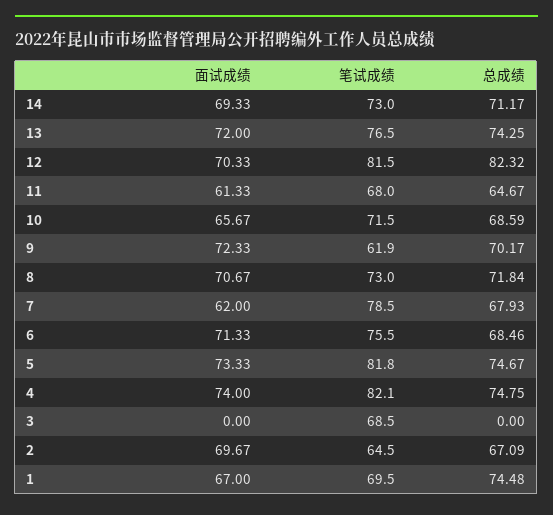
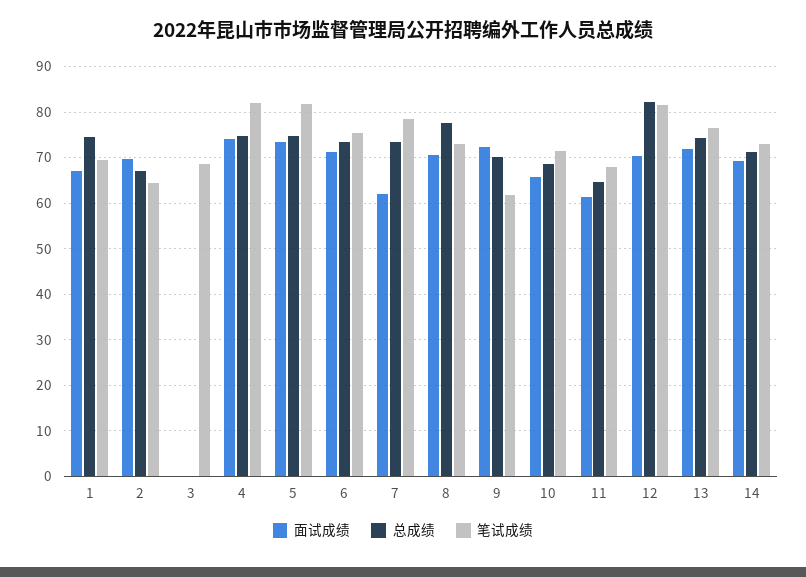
总成绩, 8: 71.84 -> 78
总成绩, 7: 67.93 -> 74
总成绩, 6: 68.46 -> 74

